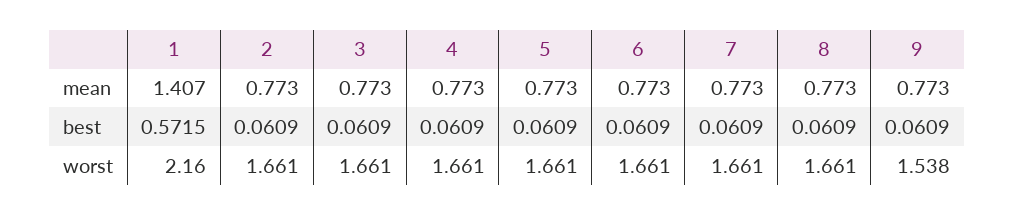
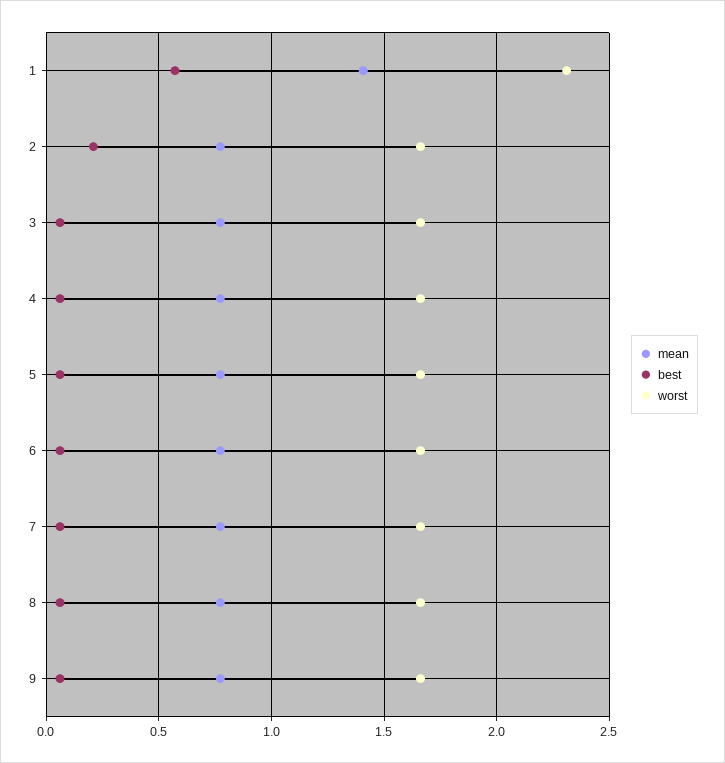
best, 2: 0.0609 -> 0.2
worst, 1: 2.16 -> 2.3
worst, 9: 1.538 -> 1.65

